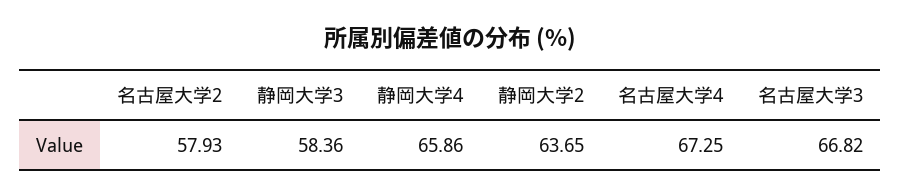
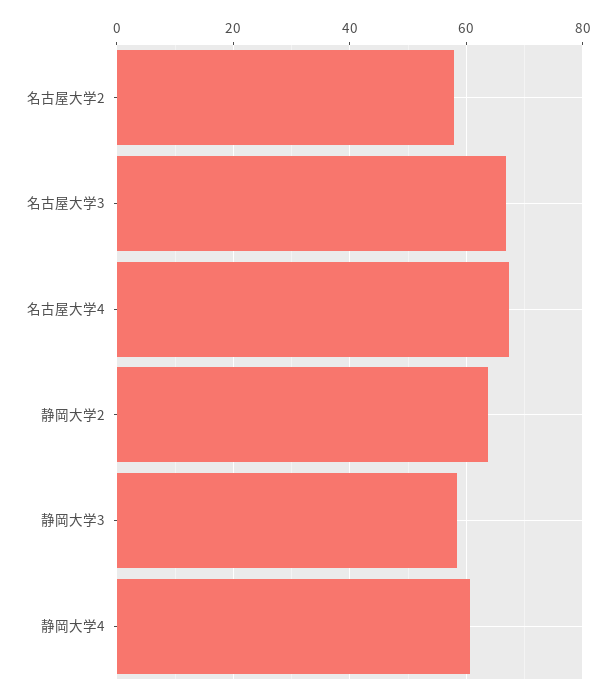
静岡大学4: 65.86 -> 60

